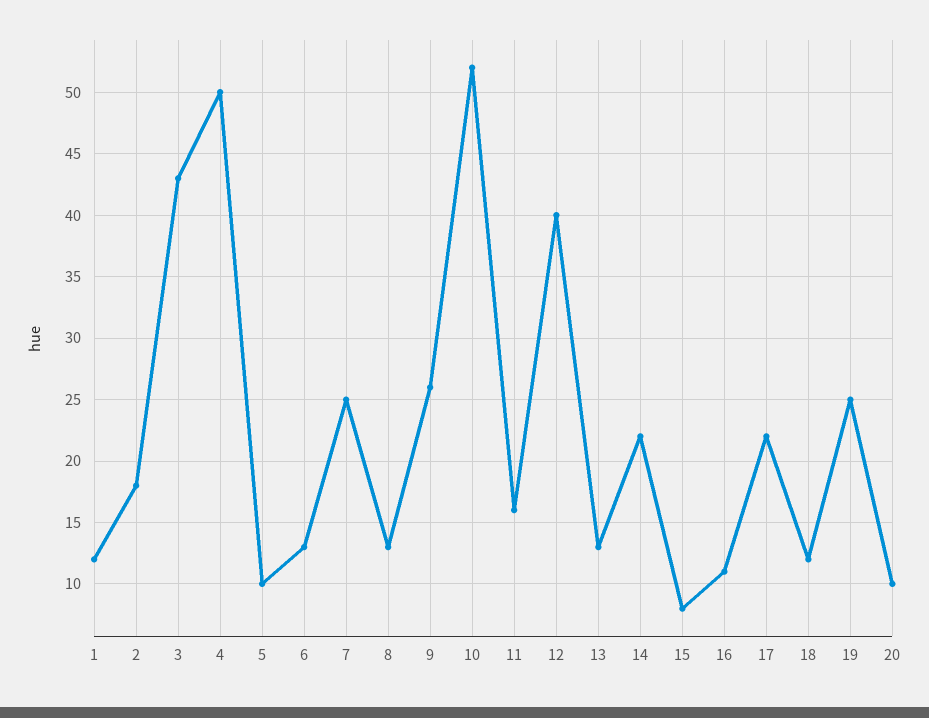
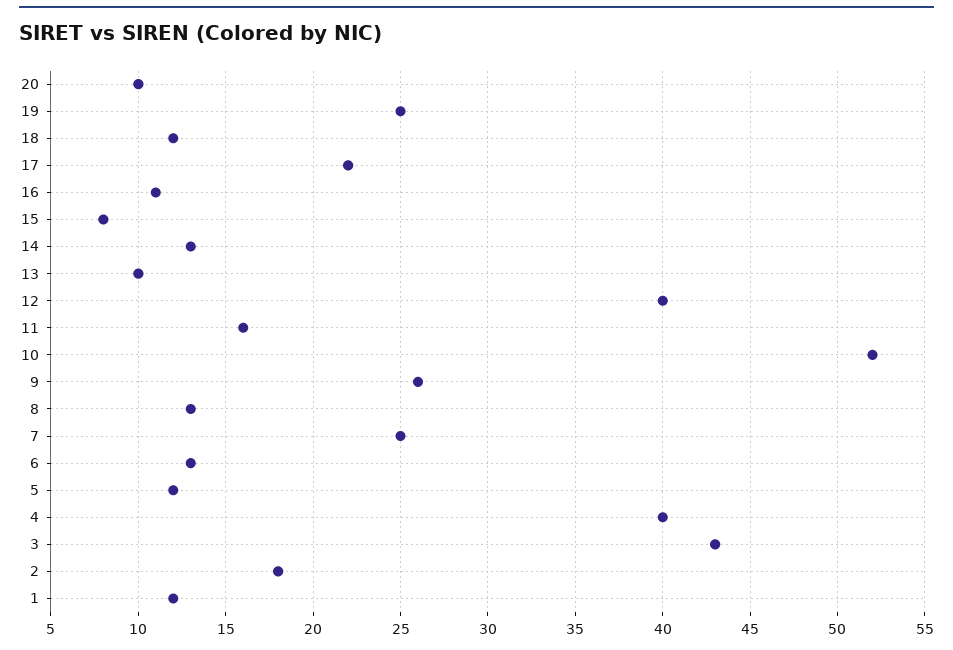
4: 50 -> 40
5: 10 -> 12
13: 13 -> 10
14: 22 -> 13

